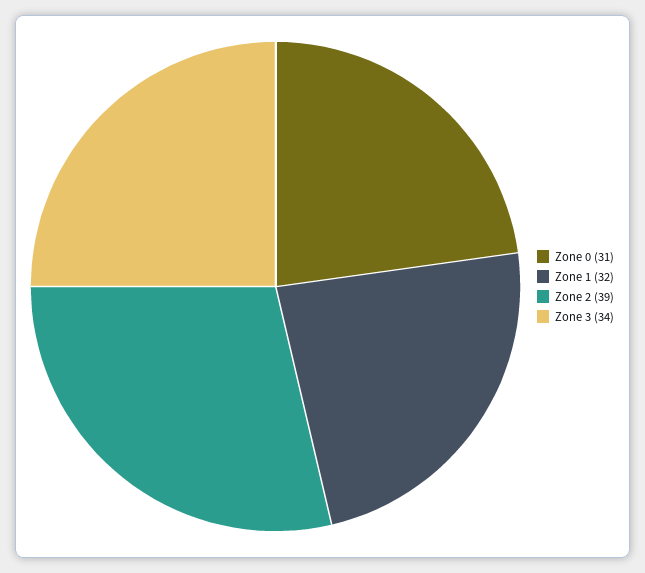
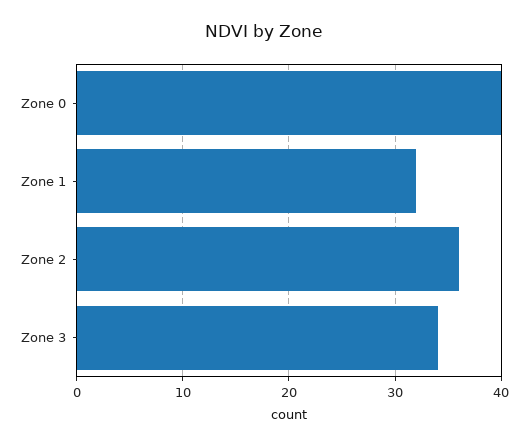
Zone 0: 31 -> 40
Zone 2: 39 -> 36

